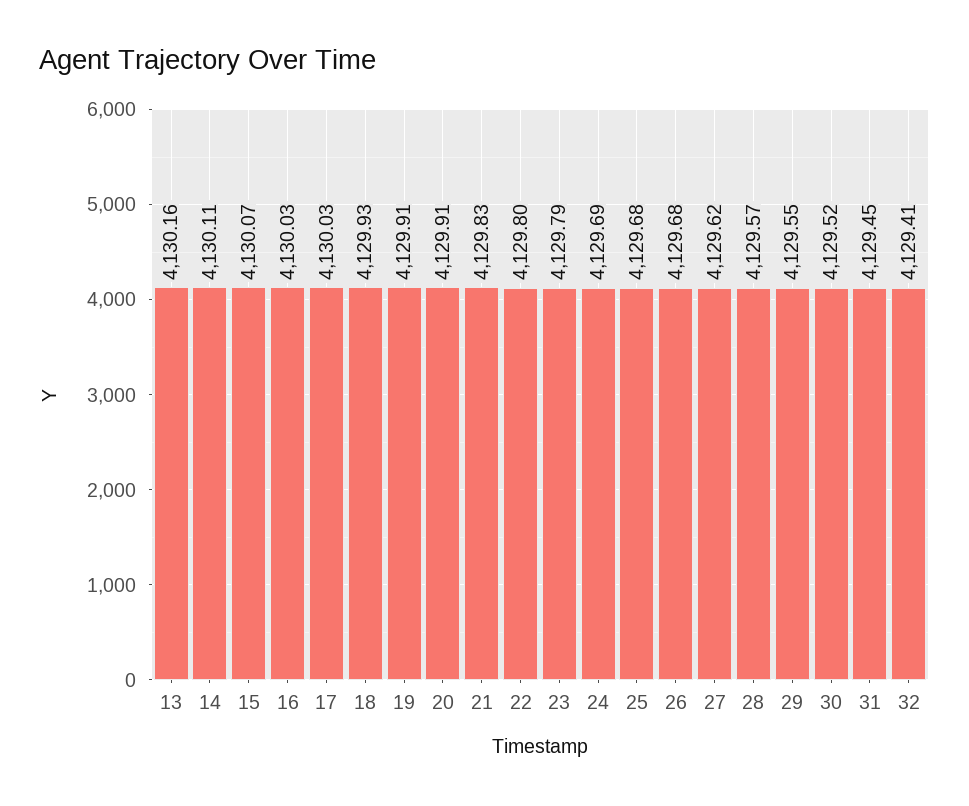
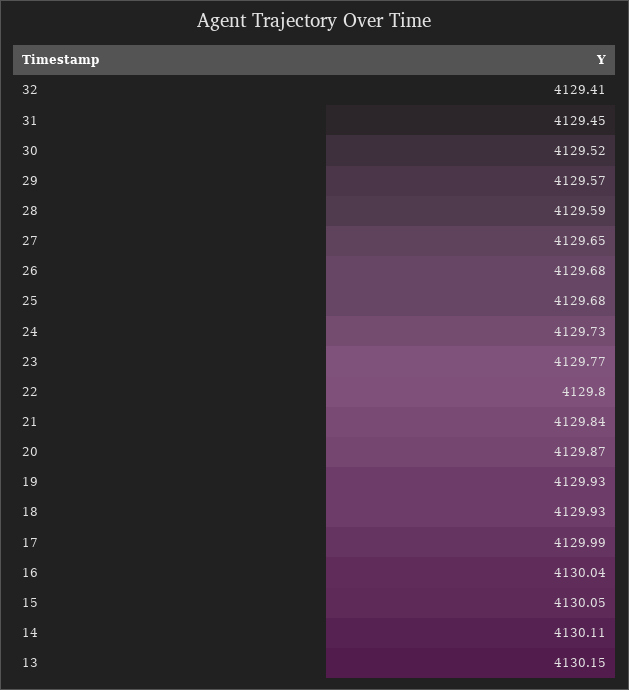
13: 4130.16 -> 4130.15
15: 4130.07 -> 4130.05
16: 4130.03 -> 4130.04
17: 4130.03 -> 4129.99
19: 4129.91 -> 4129.93
20: 4129.91 -> 4129.87
21: 4129.83 -> 4129.84
23: 4129.79 -> 4129.77
24: 4129.69 -> 4129.73
27: 4129.62 -> 4129.65
28: 4129.57 -> 4129.59
29: 4129.55 -> 4129.57

